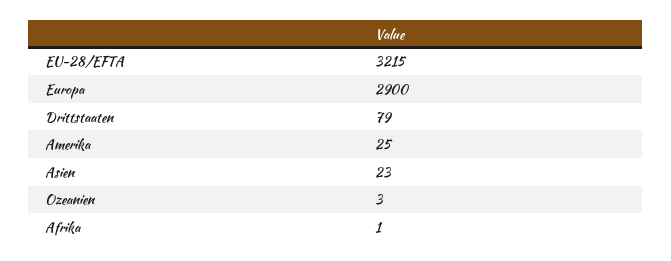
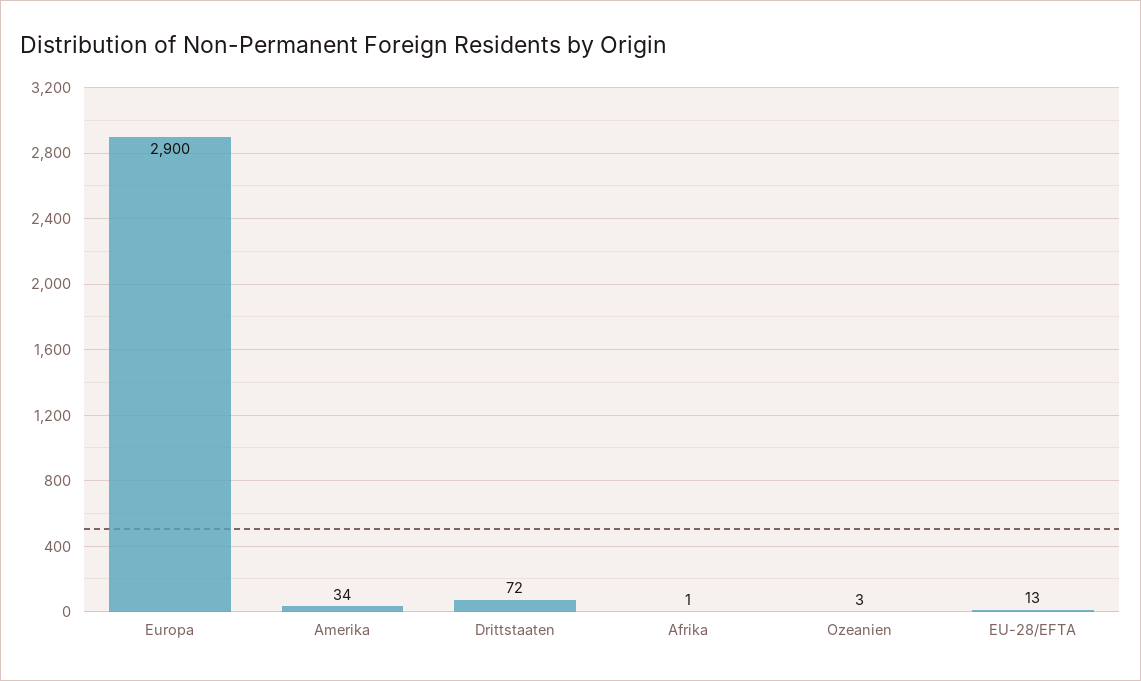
EU-28/EFTA: 3215 -> 13
Drittstaaten: 79 -> 72
Amerika: 25 -> 34
Asien: 23 -> none

